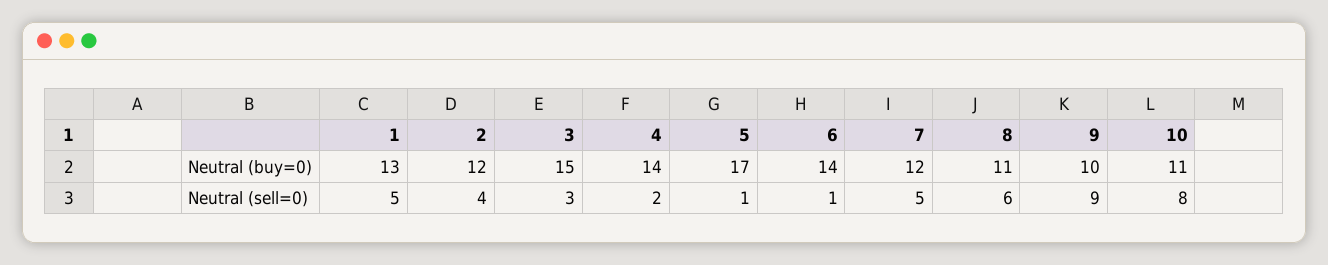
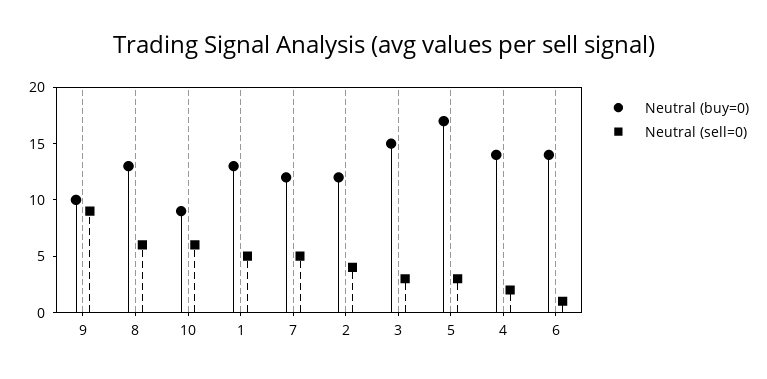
Neutral (buy=0), 8: 11 -> 13
Neutral (buy=0), 10: 11 -> 9
Neutral (sell=0), 5: 1 -> 3
Neutral (sell=0), 10: 8 -> 6

